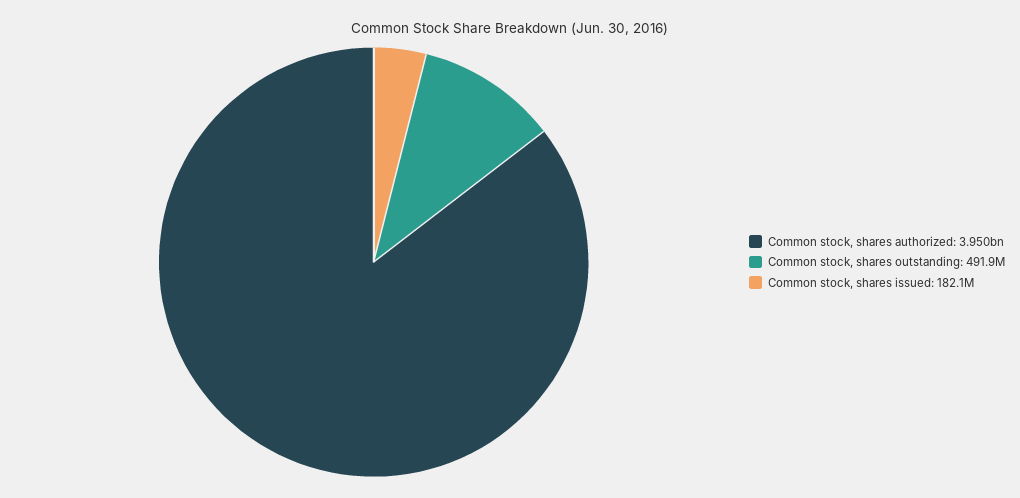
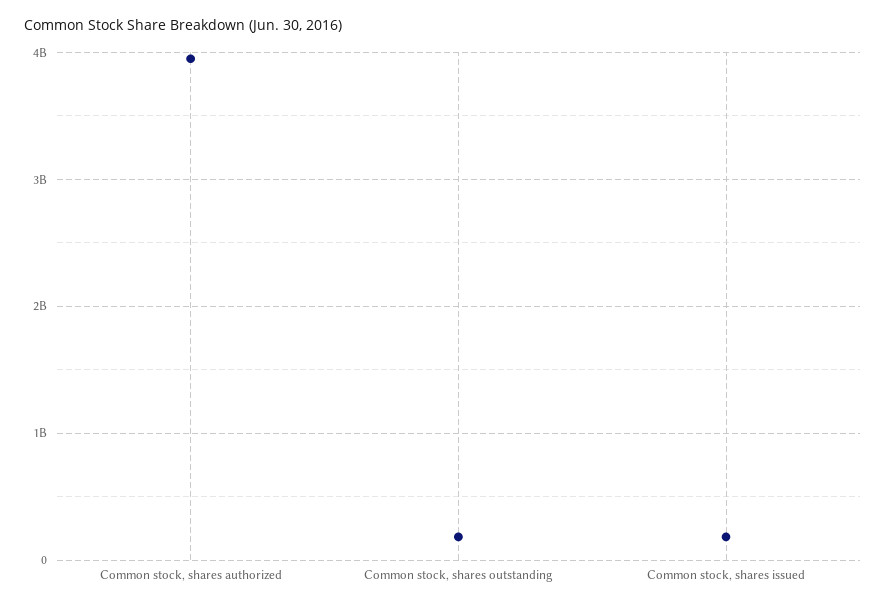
Common stock, shares outstanding: 491900000 -> 200000000

